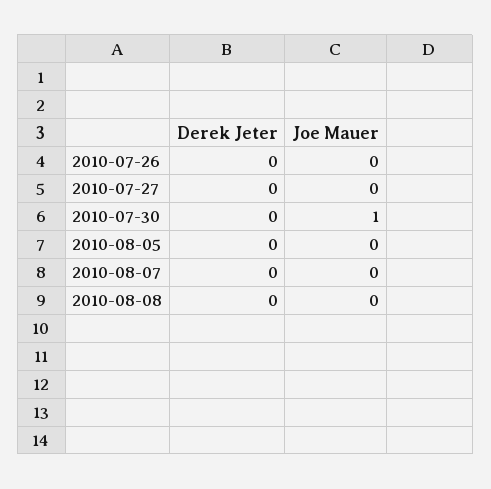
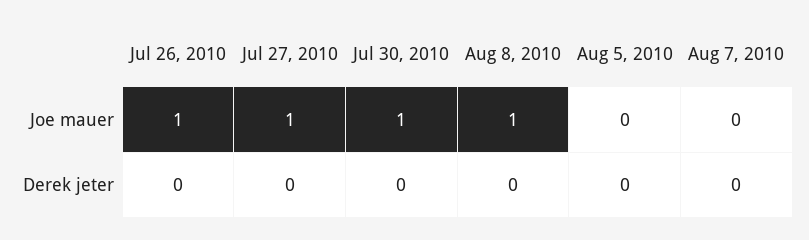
Joe Mauer, 2010-07-26: 0 -> 1
Joe Mauer, 2010-07-27: 0 -> 1
Joe Mauer, 2010-08-08: 0 -> 1

